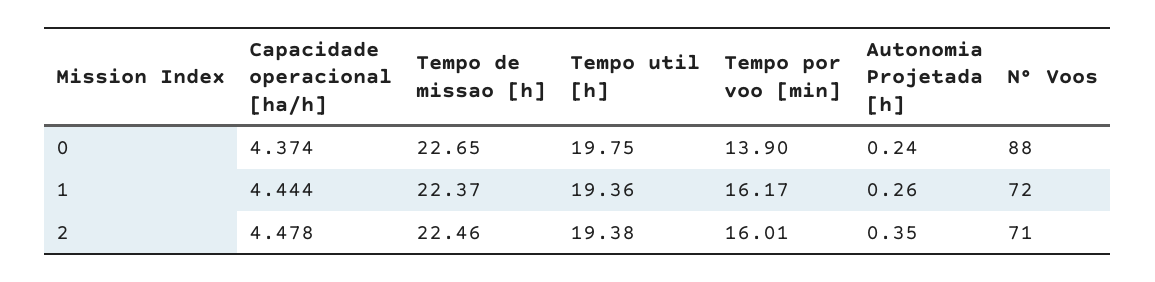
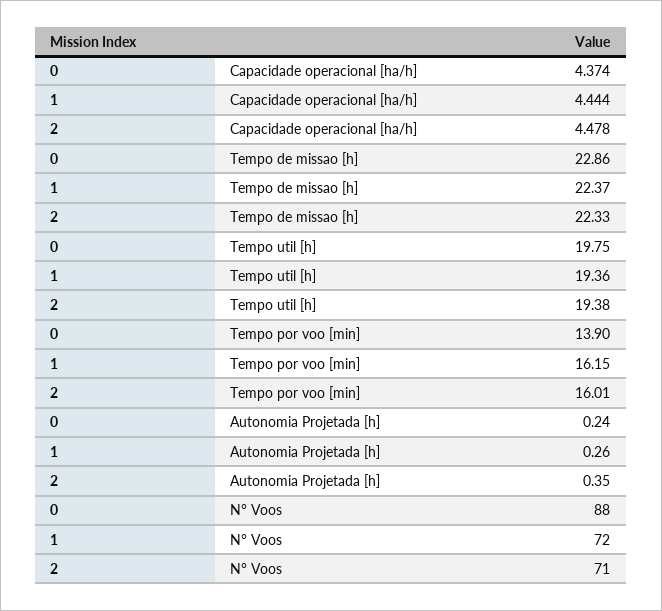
Tempo de missao [h], 0: 22.65 -> 22.86
Tempo por voo [min], 1: 16.17 -> 16.15
Tempo de missao [h], 2: 22.46 -> 22.33

